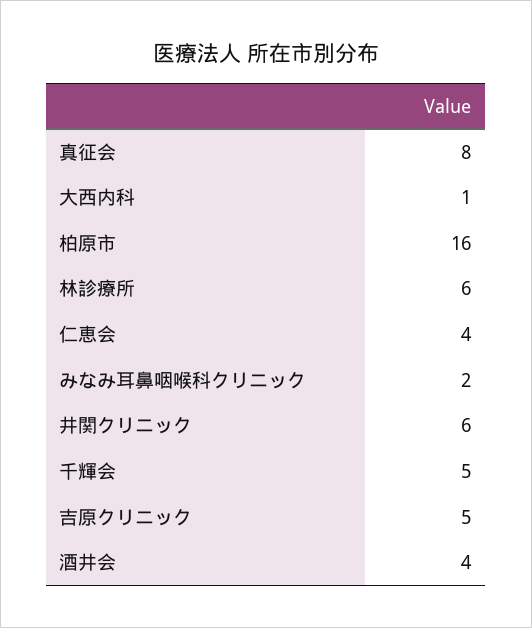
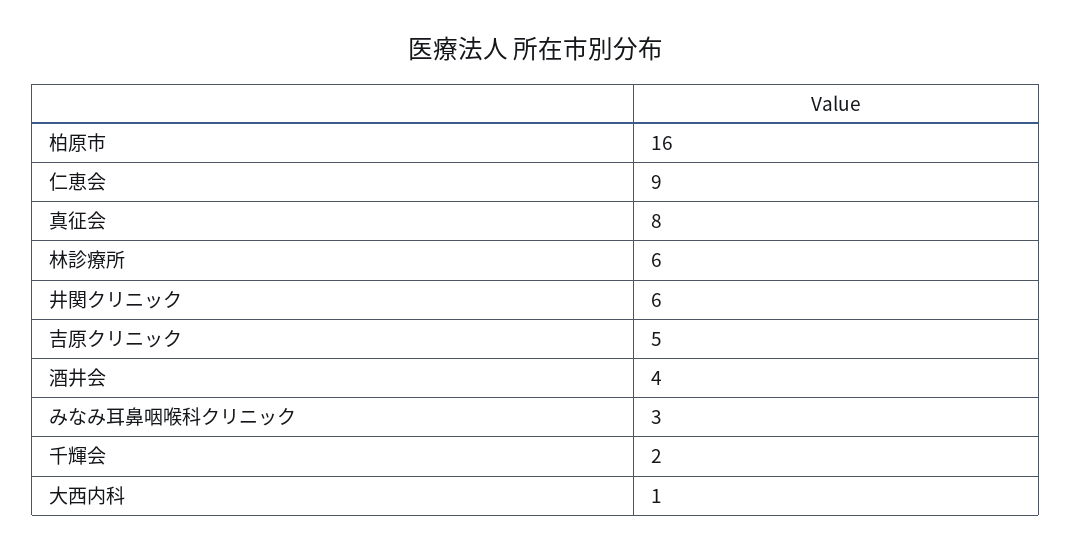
仁恵会: 4 -> 9
みなみ耳鼻咽喉科クリニック: 2 -> 3
千輝会: 5 -> 2

